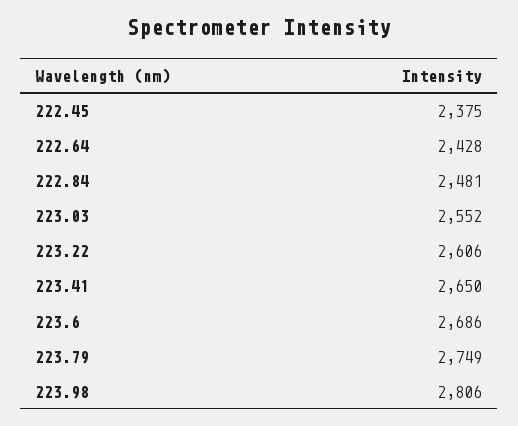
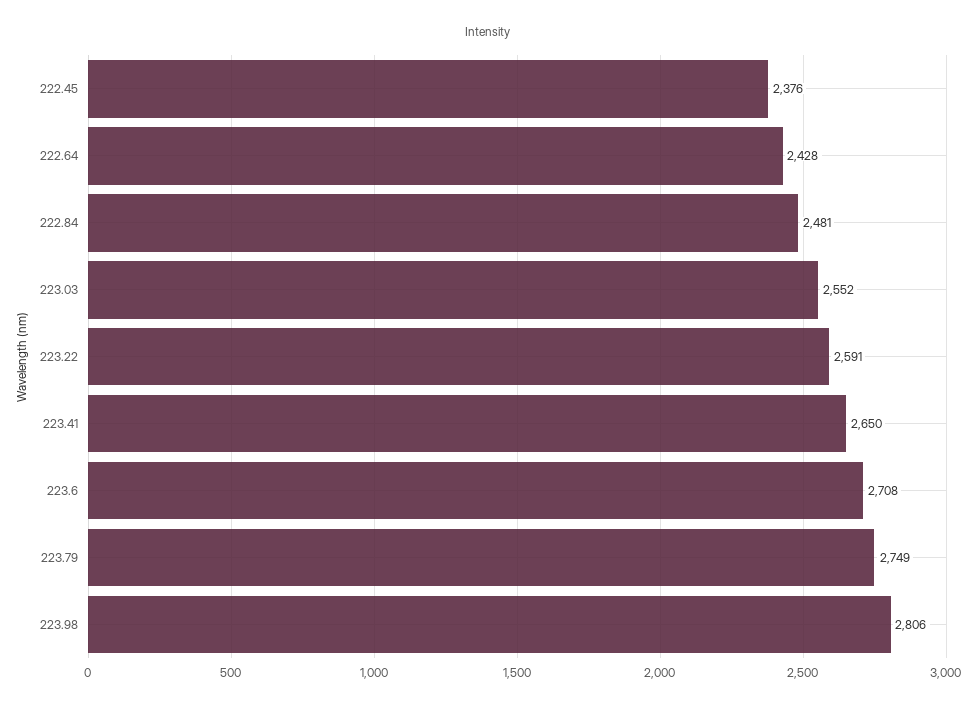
222.45: 2375 -> 2376
223.22: 2606 -> 2591
223.6: 2686 -> 2708

